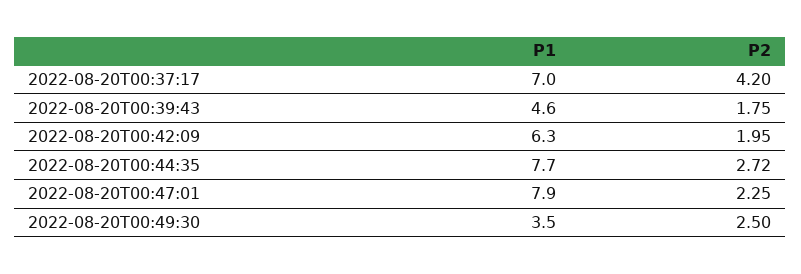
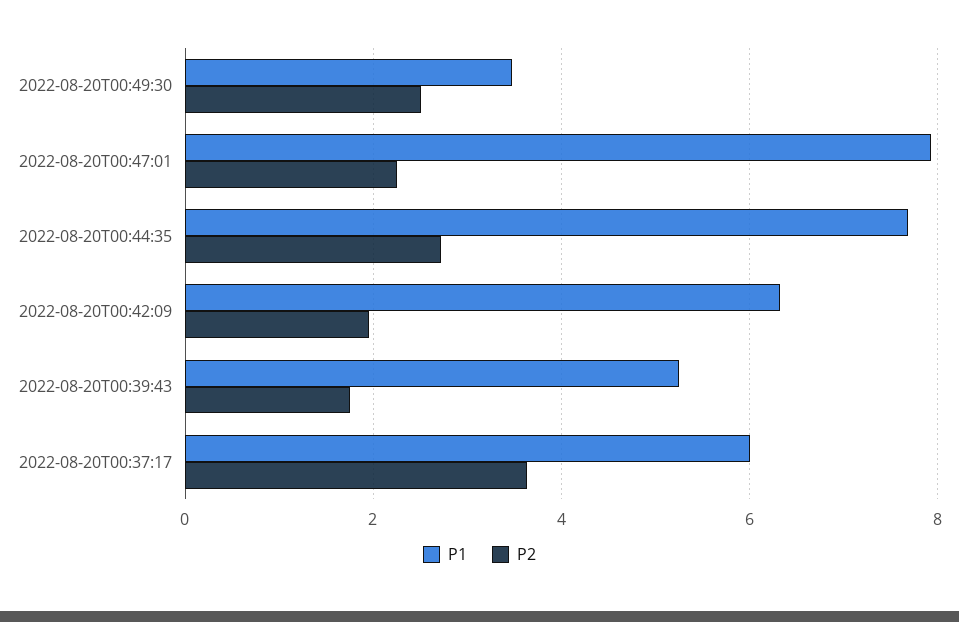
P1, 2022-08-20T00:37:17: 7 -> 6
P2, 2022-08-20T00:37:17: 4.2 -> 3.6
P1, 2022-08-20T00:39:43: 4.6 -> 5.2

